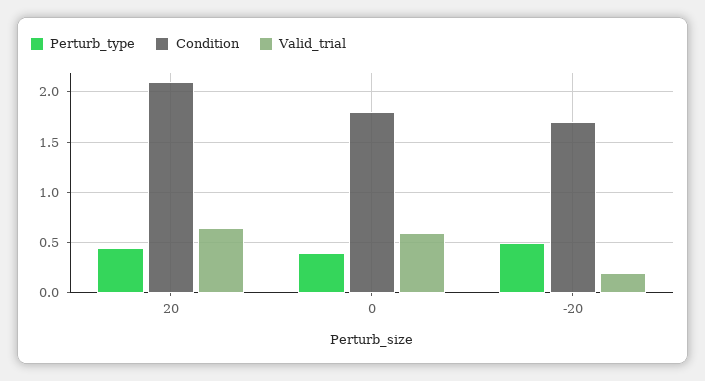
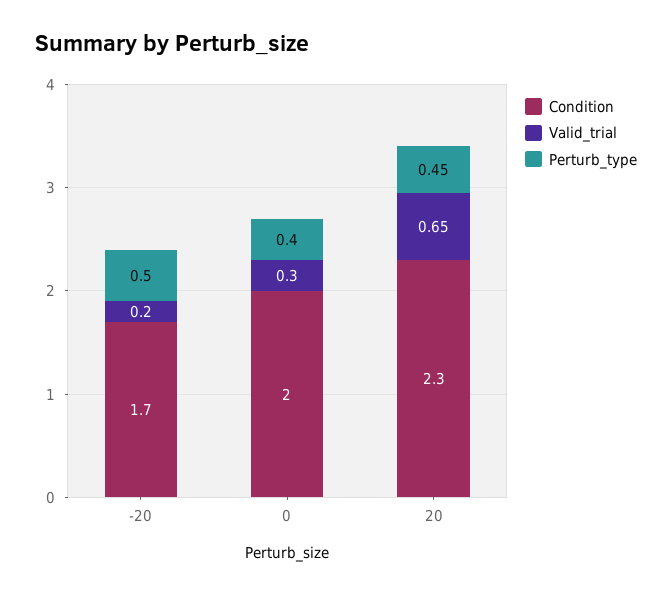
Condition, 20: 2.1 -> 2.3
Condition, 0: 1.8 -> 2
Valid_trial, 0: 0.6 -> 0.3

